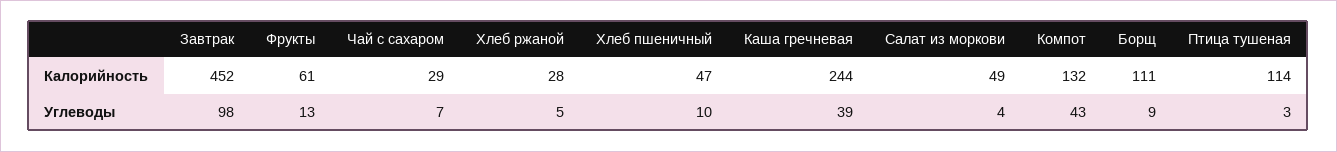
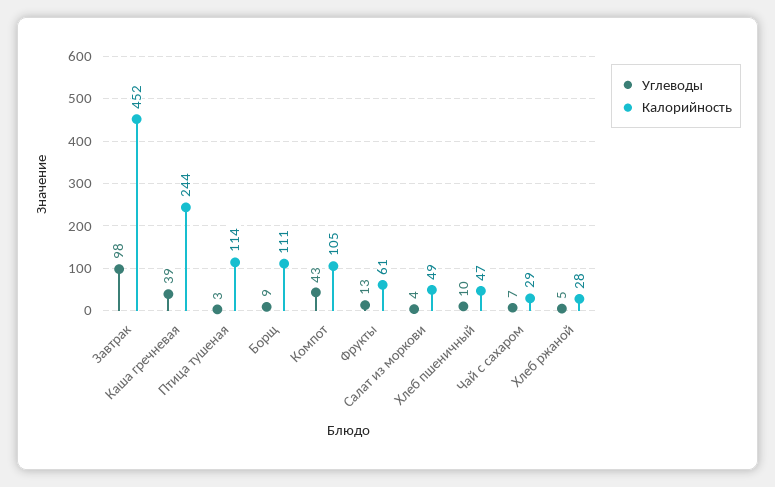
Калорийность, Компот: 132 -> 105

